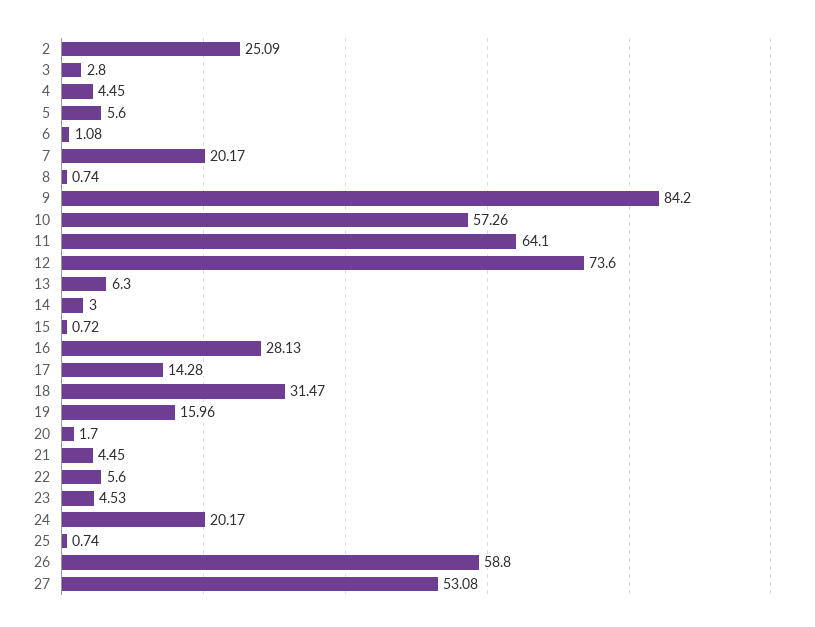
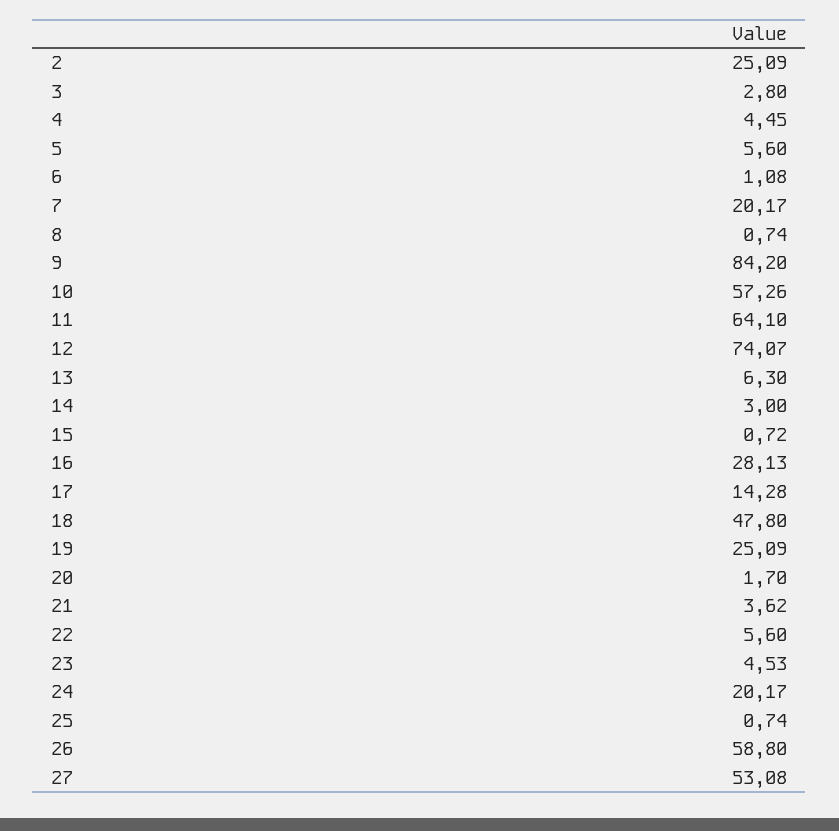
12: 73.6 -> 74.07
18: 31.47 -> 47.8
19: 15.96 -> 25.09
21: 4.45 -> 3.62

